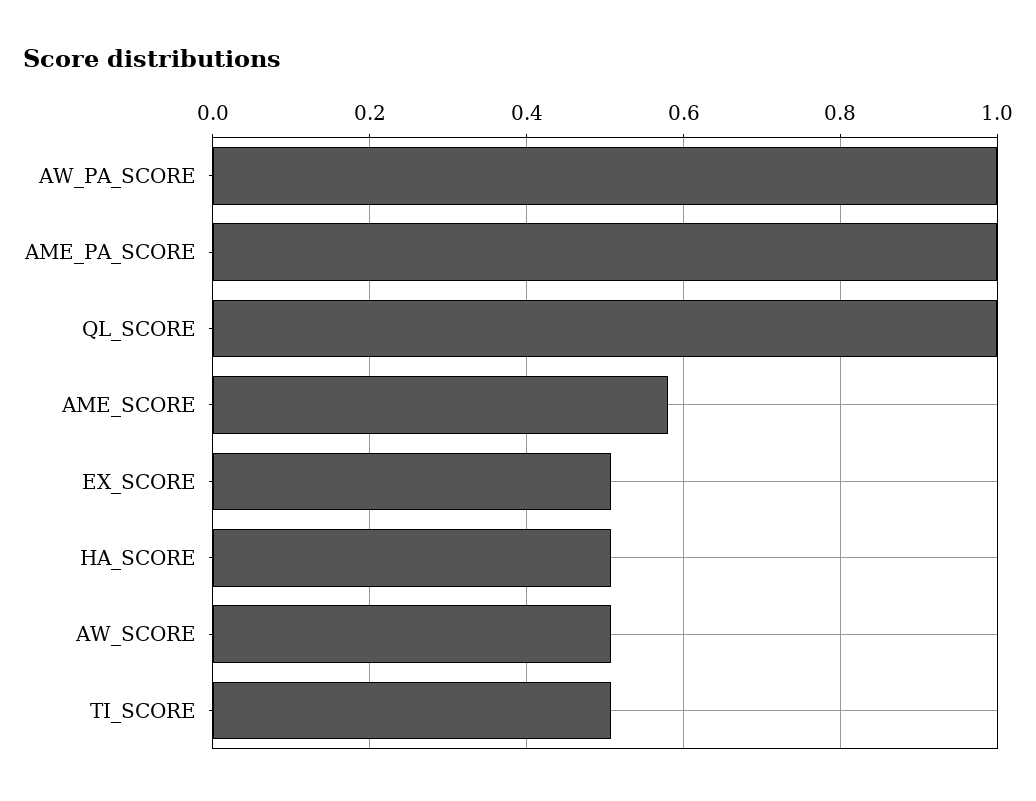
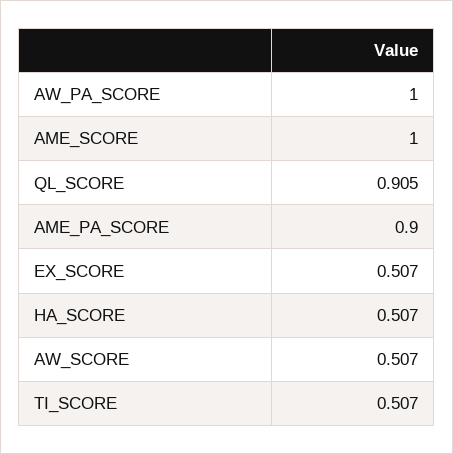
AME_PA_SCORE: 1 -> 0.9
QL_SCORE: 1 -> 0.905
AME_SCORE: 0.58 -> 1

